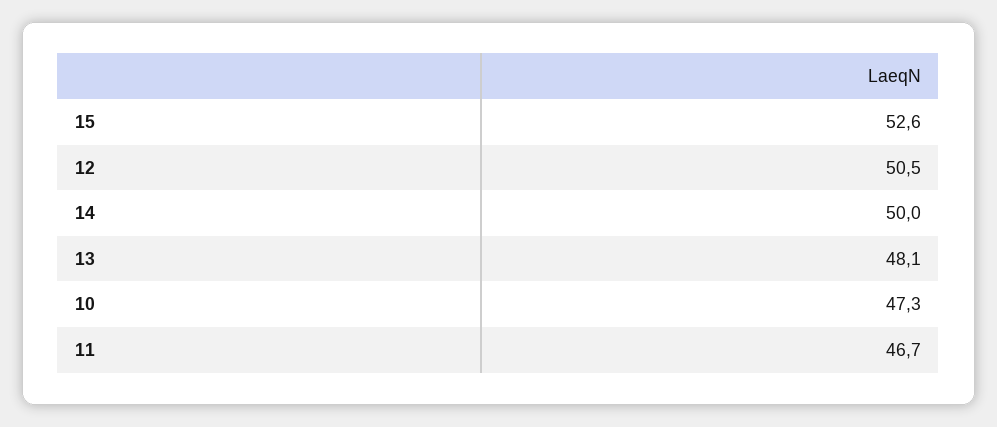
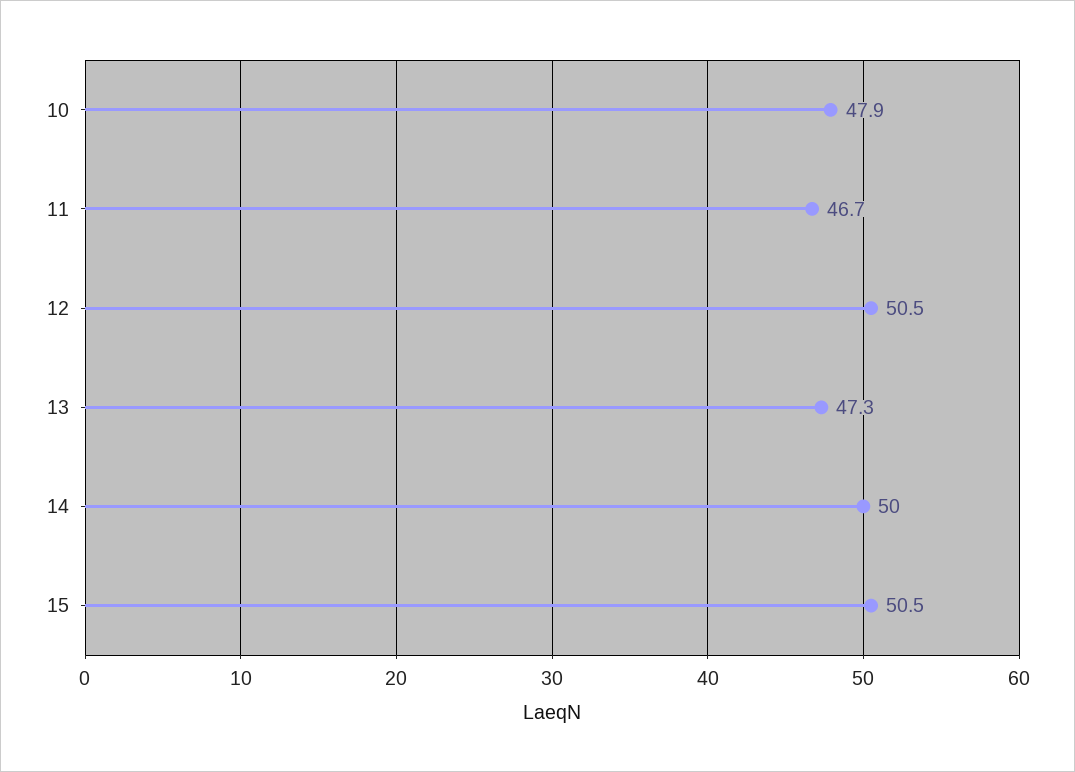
15: 52.6 -> 50.5
13: 48.1 -> 47.3
10: 47.3 -> 47.9

